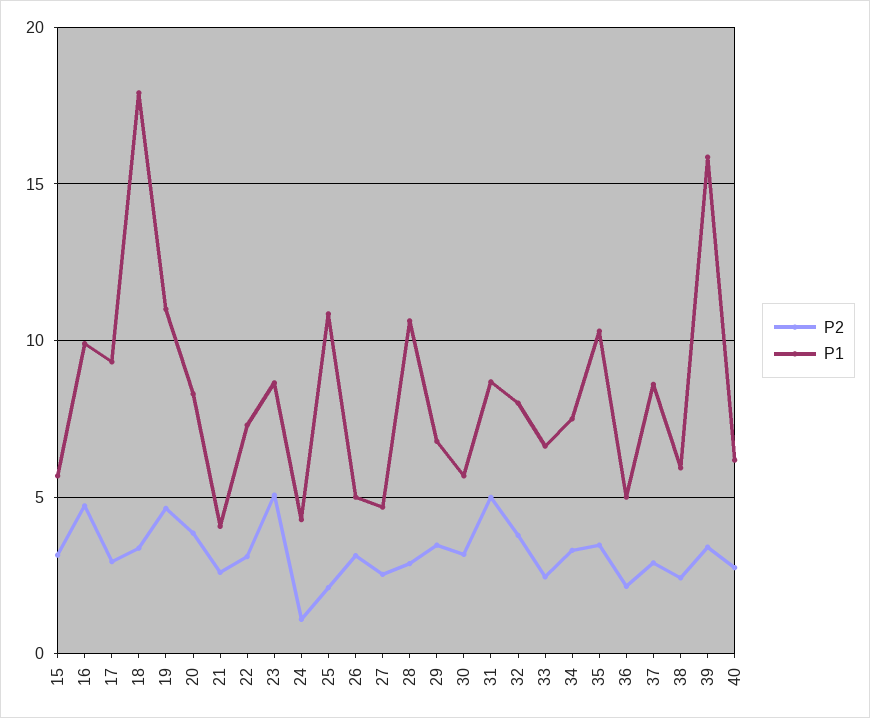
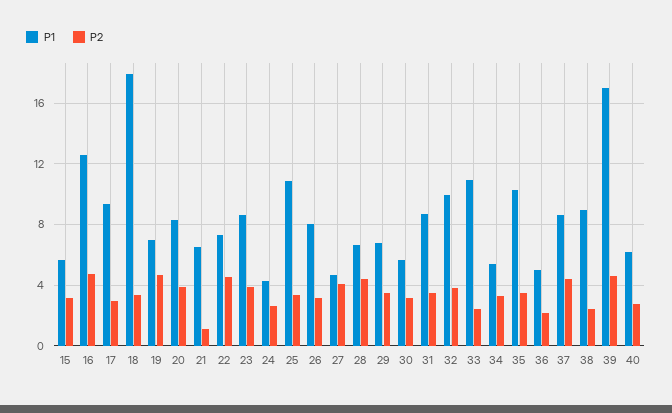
P1, 16: 10 -> 12.5
P1, 19: 11 -> 7
P2, 21: 2.5 -> 1
P1, 21: 4 -> 6.5
P2, 22: 3 -> 4.5
P2, 23: 5 -> 4
P2, 24: 1 -> 2.5
P2, 25: 2 -> 3.5
P1, 26: 5 -> 8
P2, 27: 2.5 -> 4
P2, 28: 3 -> 4.5
P1, 28: 10.5 -> 6.5
P2, 31: 5 -> 3.5
P1, 32: 8 -> 10
P1, 33: 6.5 -> 11
P1, 34: 7.5 -> 5.5
P2, 37: 3 -> 4.5
P1, 38: 6 -> 9
P2, 39: 3.5 -> 4.5
P1, 39: 16 -> 17

